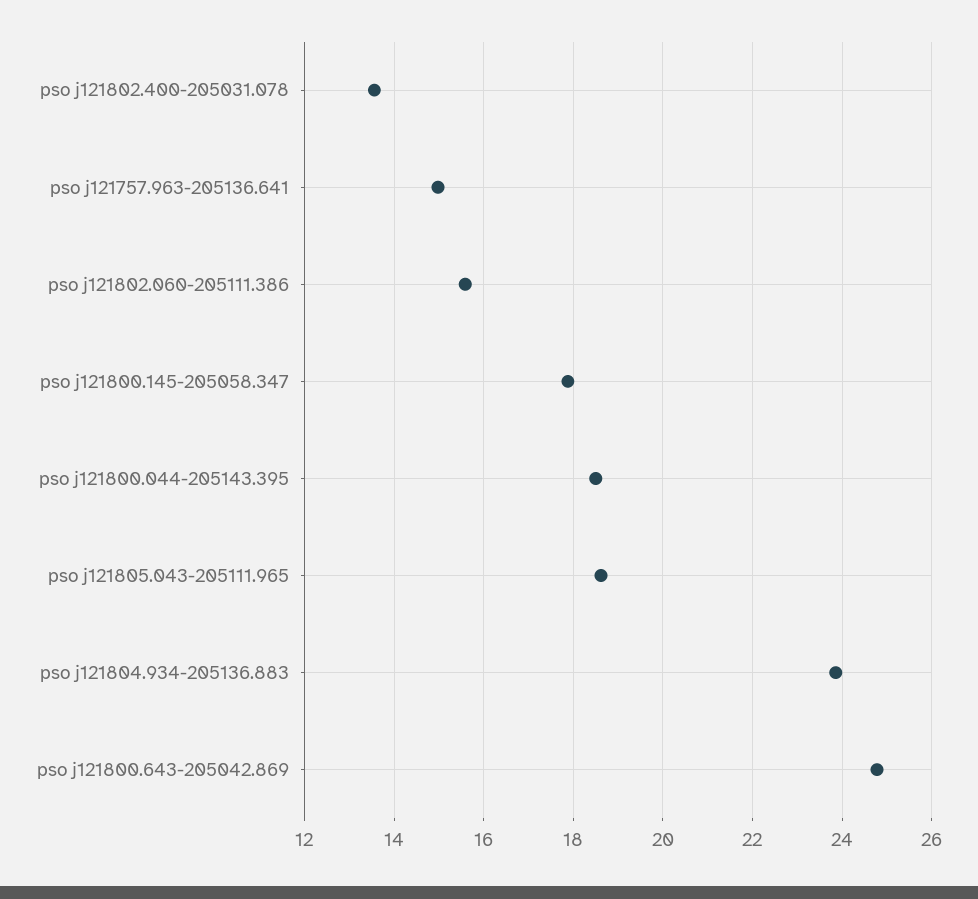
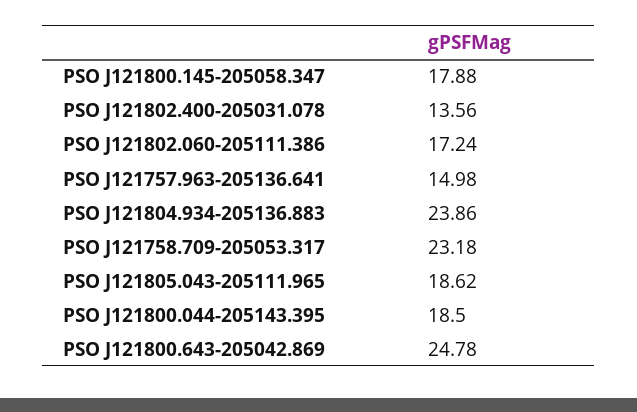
pso j121802.060-205111.386: 15.6 -> 17.24
PSO J121758.709-205053.317: none -> 23.18

